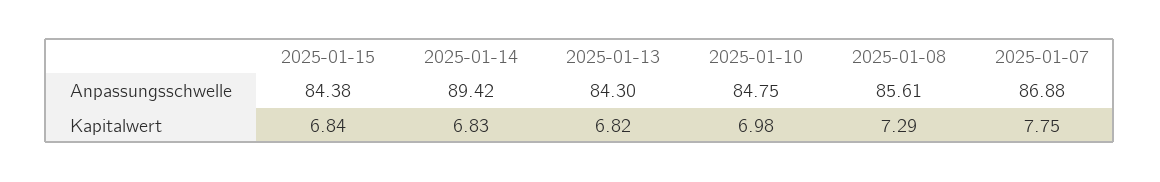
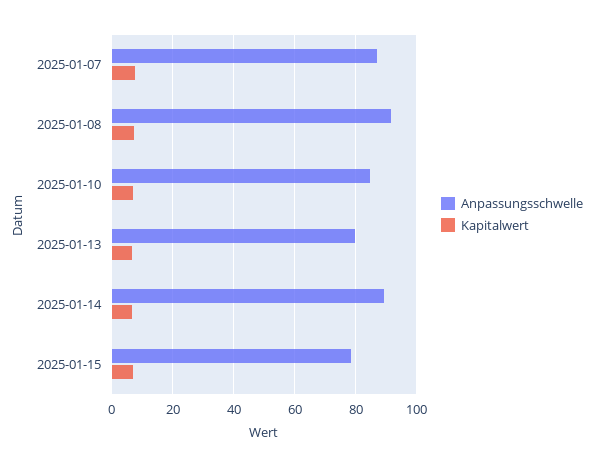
Anpassungsschwelle, 2025-01-15: 84.38 -> 78
Anpassungsschwelle, 2025-01-13: 84.3 -> 80
Anpassungsschwelle, 2025-01-08: 85.61 -> 92

